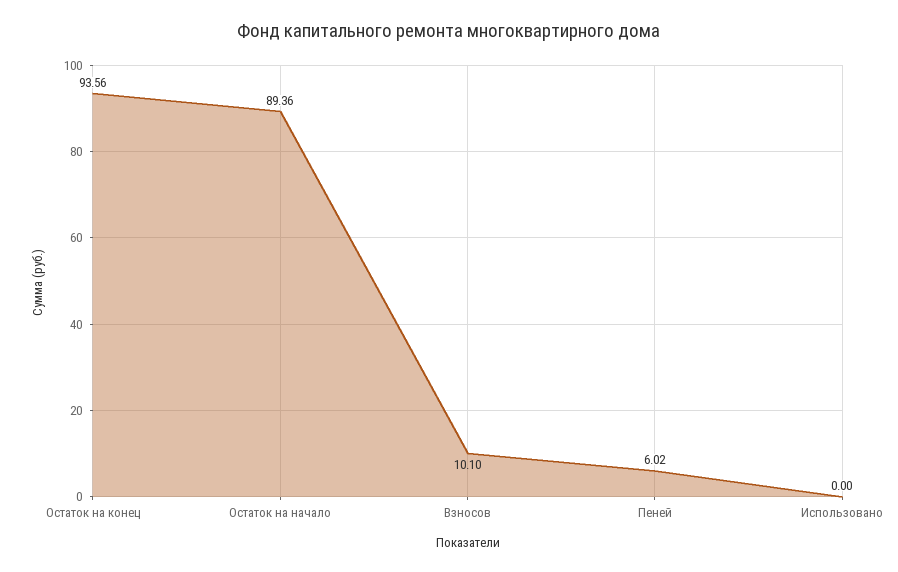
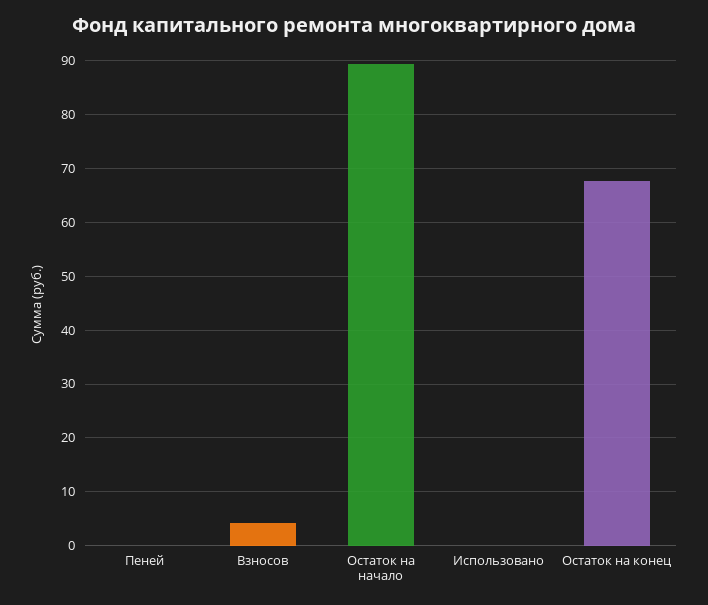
Остаток на конец: 93.56 -> 68
Взносов: 10.1 -> 4
Пеней: 6.02 -> 0

